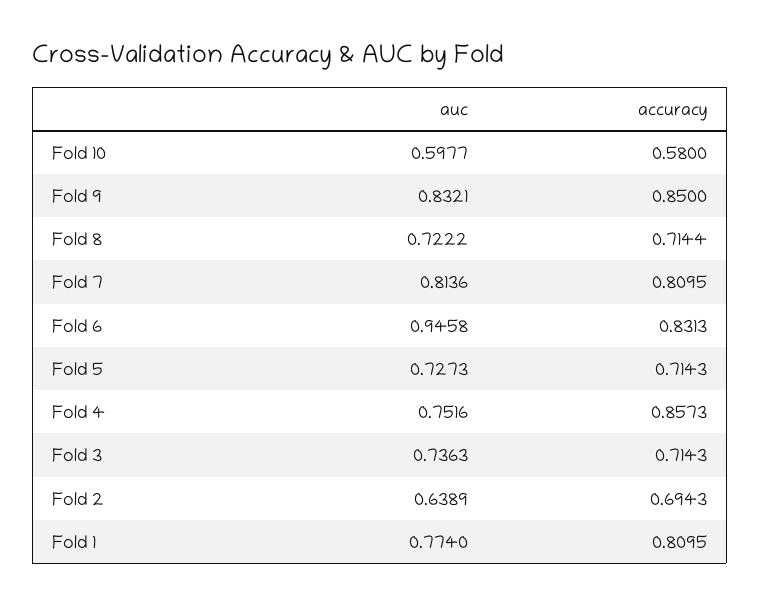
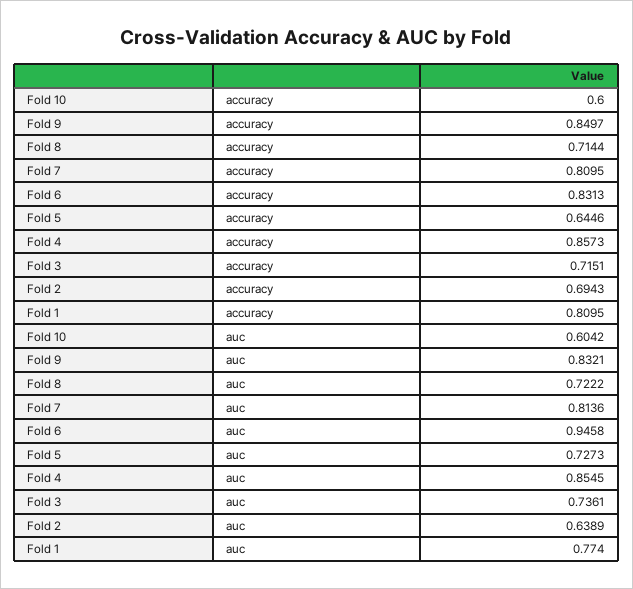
auc, Fold 10: 0.5977 -> 0.6042
accuracy, Fold 10: 0.58 -> 0.6
accuracy, Fold 9: 0.85 -> 0.8497
accuracy, Fold 5: 0.7143 -> 0.6446
auc, Fold 4: 0.7516 -> 0.8545
auc, Fold 3: 0.7363 -> 0.7361
accuracy, Fold 3: 0.7143 -> 0.7151

